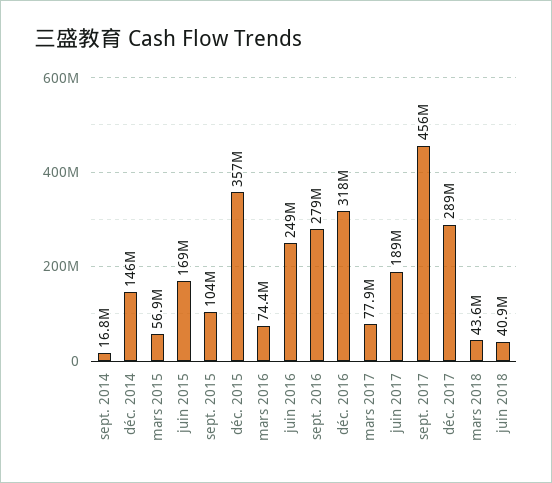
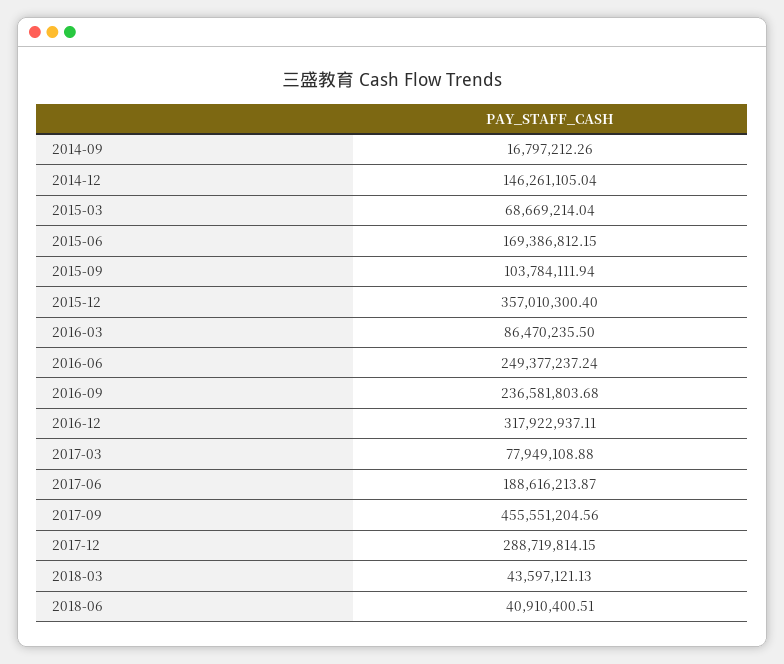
mars 2015: 56900000 -> 68669214.04
mars 2016: 74400000 -> 86470235.5
sept. 2016: 279000000 -> 236581803.68

